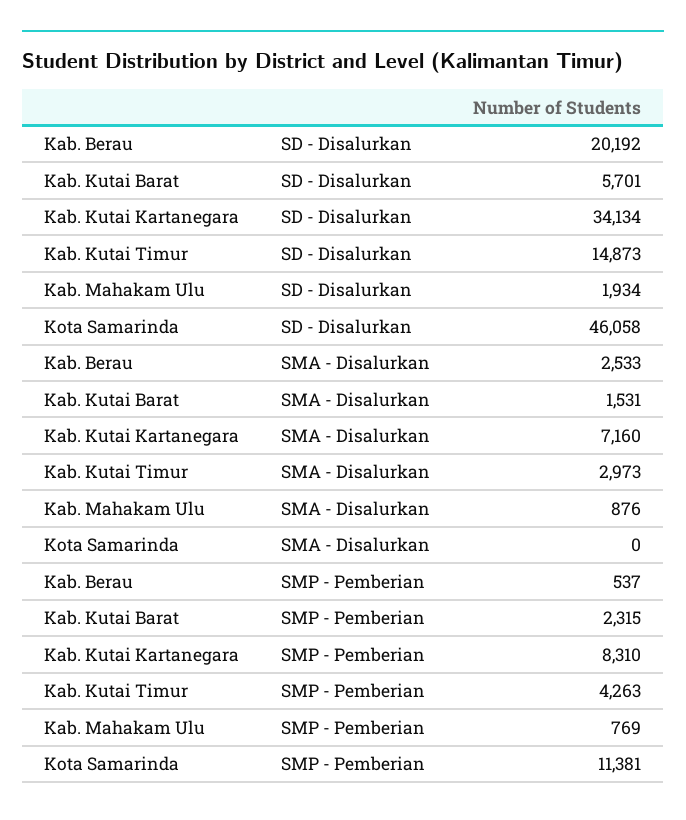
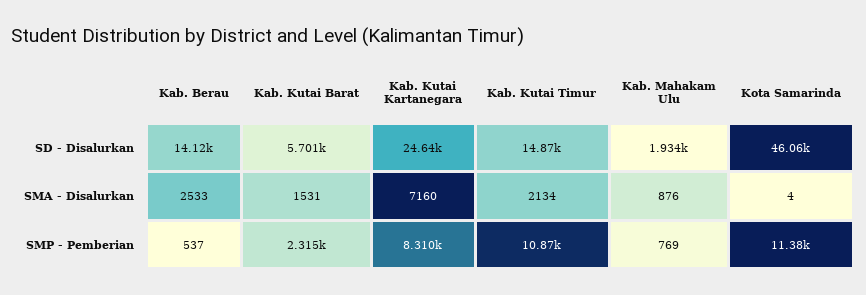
Kab. Berau, SD - Disalurkan: 20192 -> 14120
Kab. Kutai Kartanegara, SD - Disalurkan: 34134 -> 24640
Kab. Kutai Timur, SMA - Disalurkan: 2973 -> 2134
Kota Samarinda, SMA - Disalurkan: 0 -> 4
Kab. Kutai Timur, SMP - Pemberian: 4263 -> 10870

